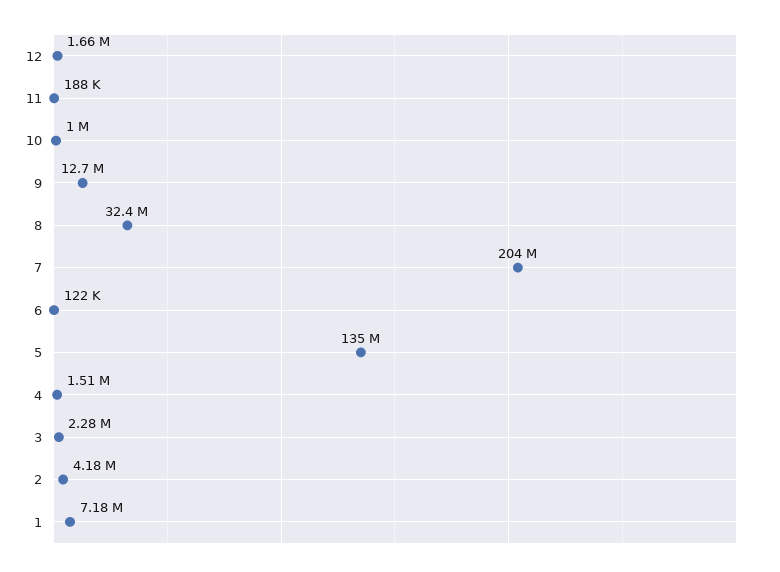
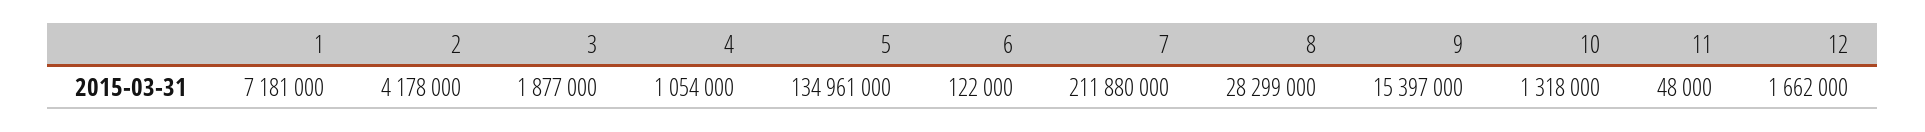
11: 188000 -> 48000
10: 1000000 -> 1318000
9: 12700000 -> 15397000
8: 32400000 -> 28299000
7: 204000000 -> 211880000
4: 1510000 -> 1054000
3: 2280000 -> 1877000

